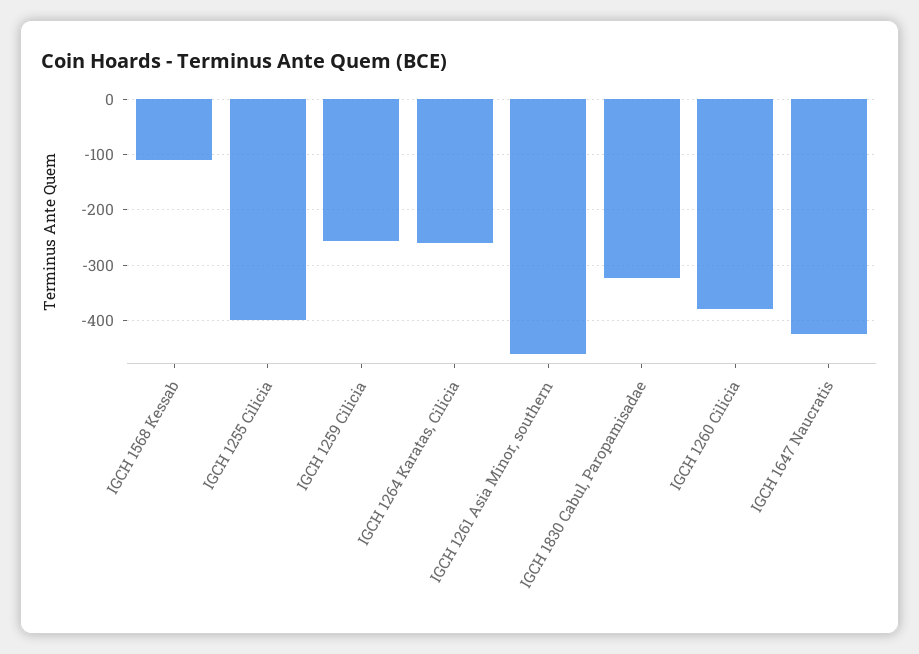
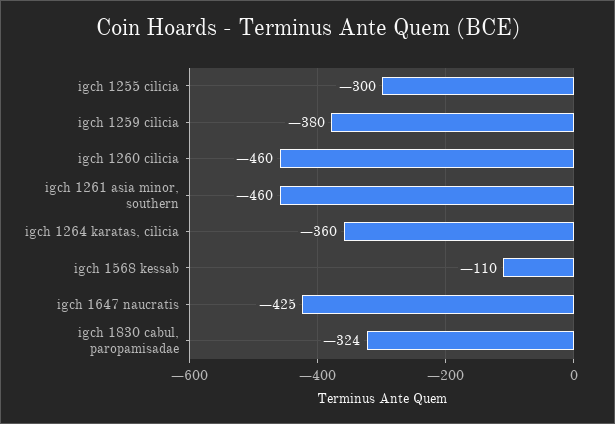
IGCH 1255 Cilicia: -400 -> -300
IGCH 1259 Cilicia: -260 -> -380
IGCH 1264 Karatas, Cilicia: -260 -> -360
IGCH 1260 Cilicia: -380 -> -460

